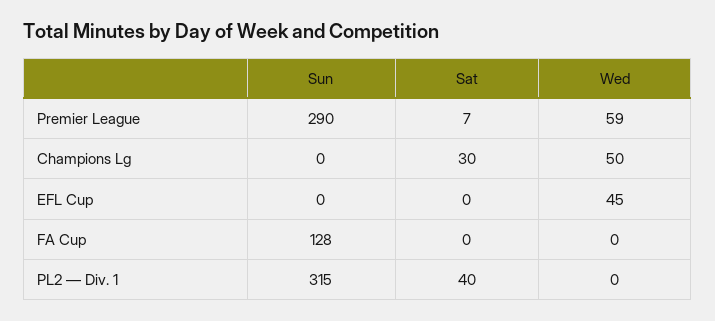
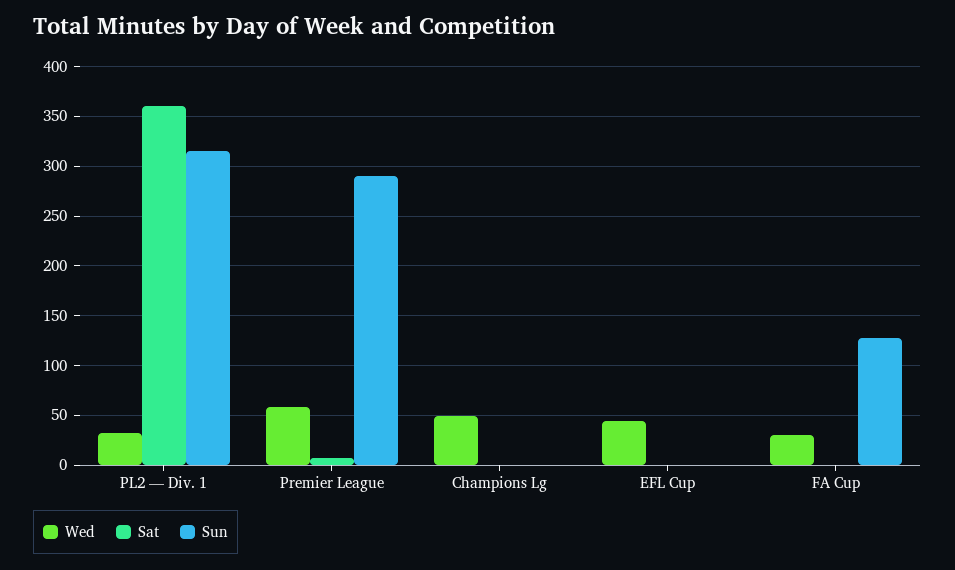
Sat, Champions Lg: 30 -> 0
Wed, FA Cup: 0 -> 30
Sat, PL2 — Div. 1: 40 -> 360
Wed, PL2 — Div. 1: 0 -> 30

